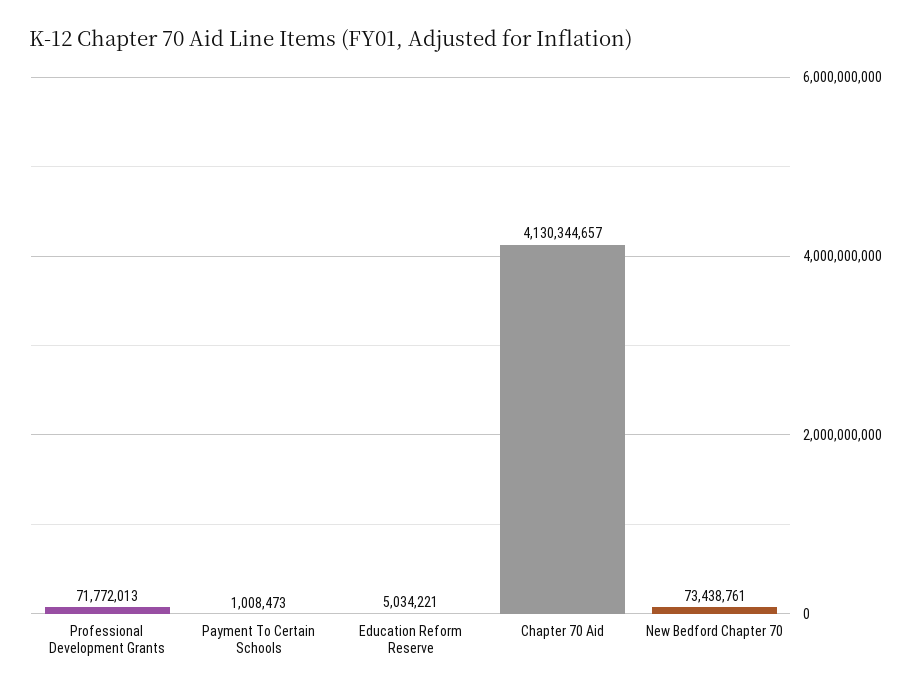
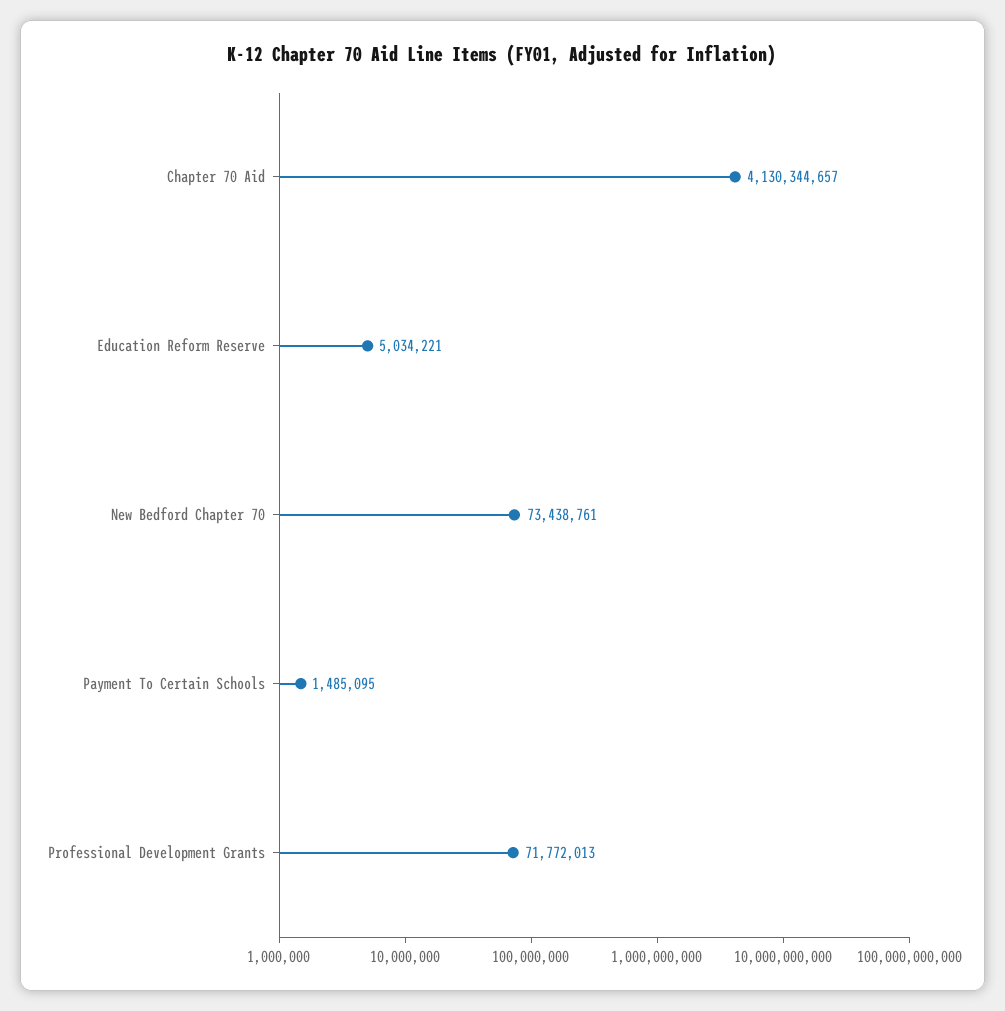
Payment To Certain Schools: 1008473 -> 1485095

